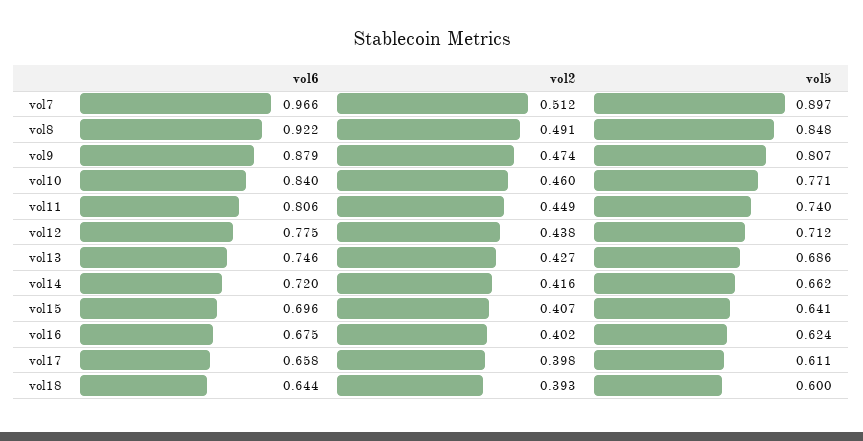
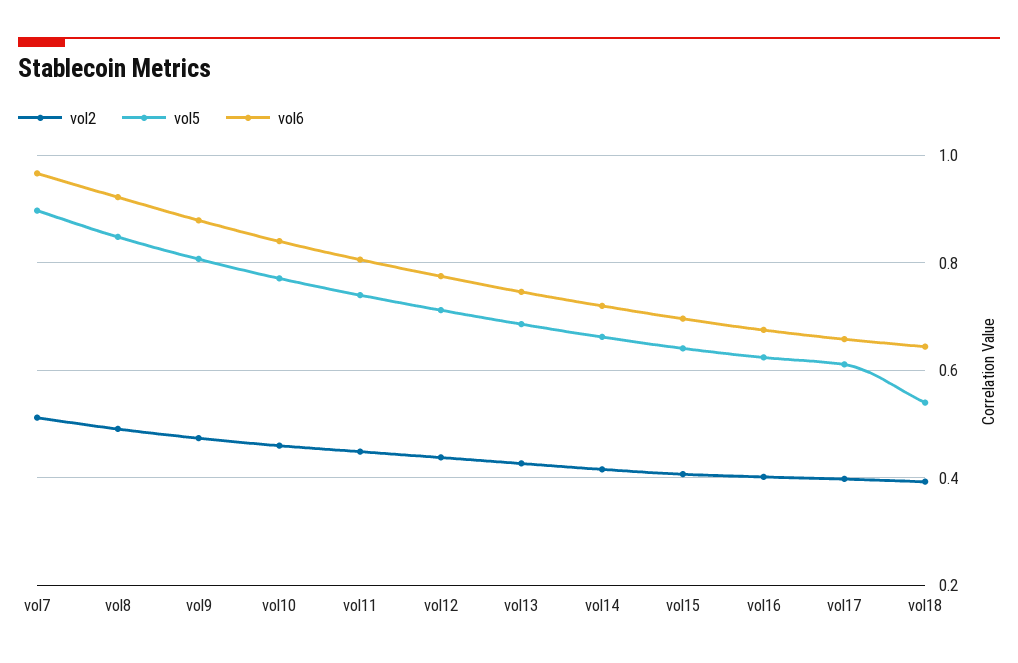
vol5, vol18: 0.6 -> 0.54

